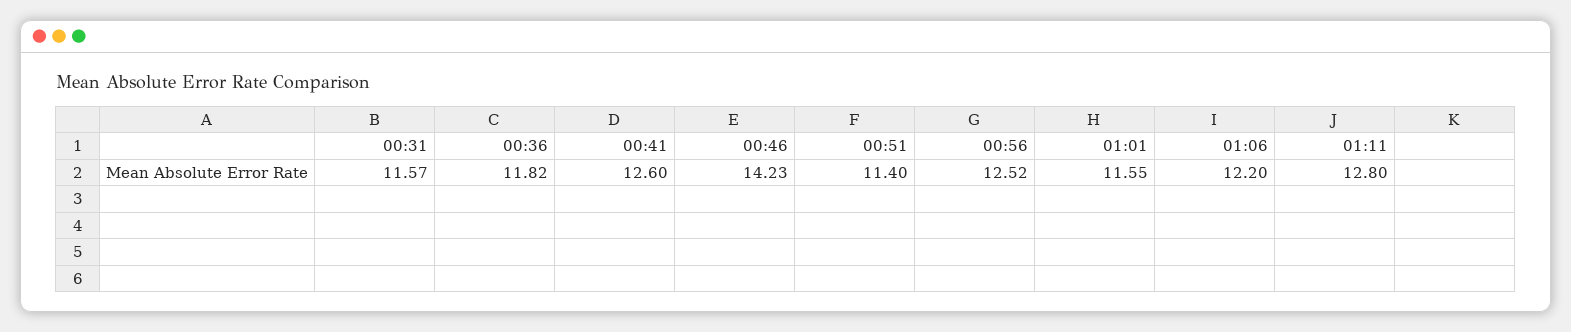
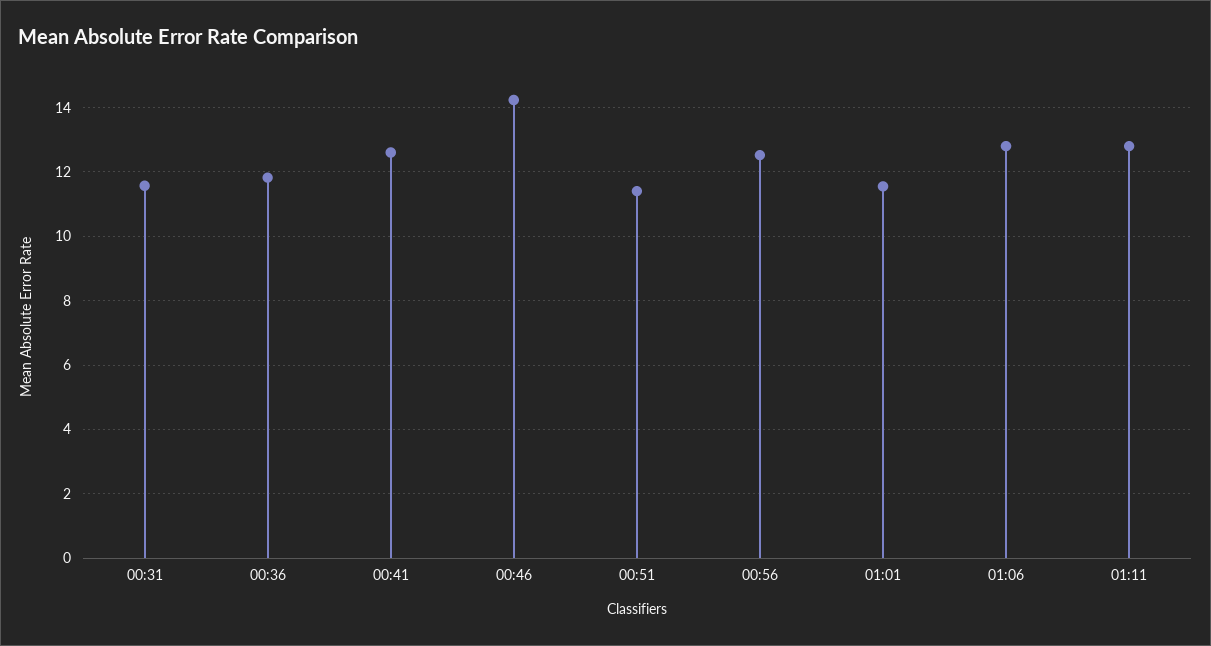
01:06: 12.2 -> 12.8

